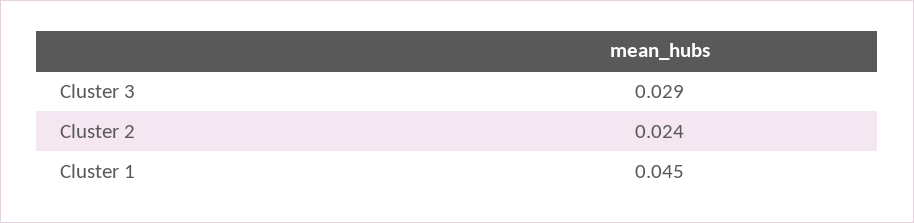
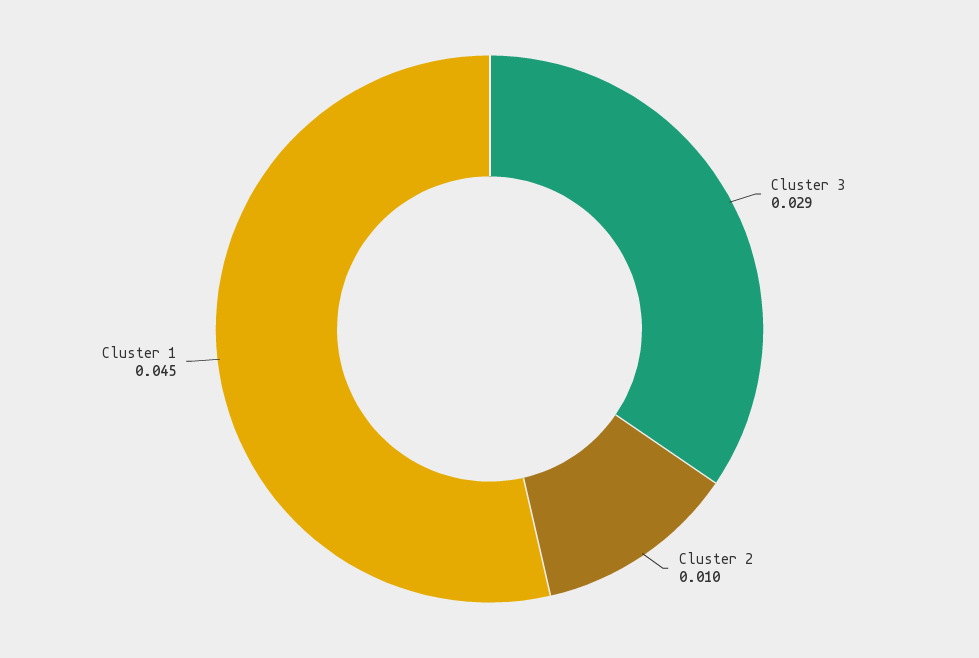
Cluster 2: 0.024 -> 0.01

